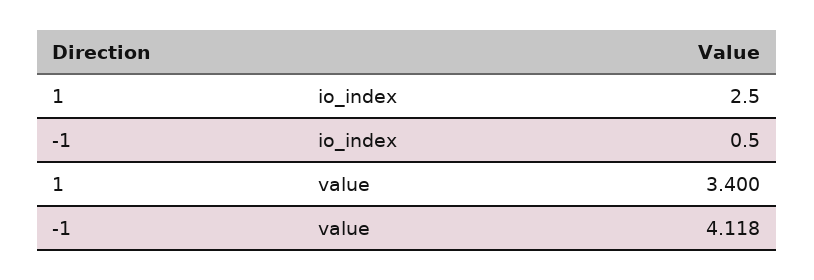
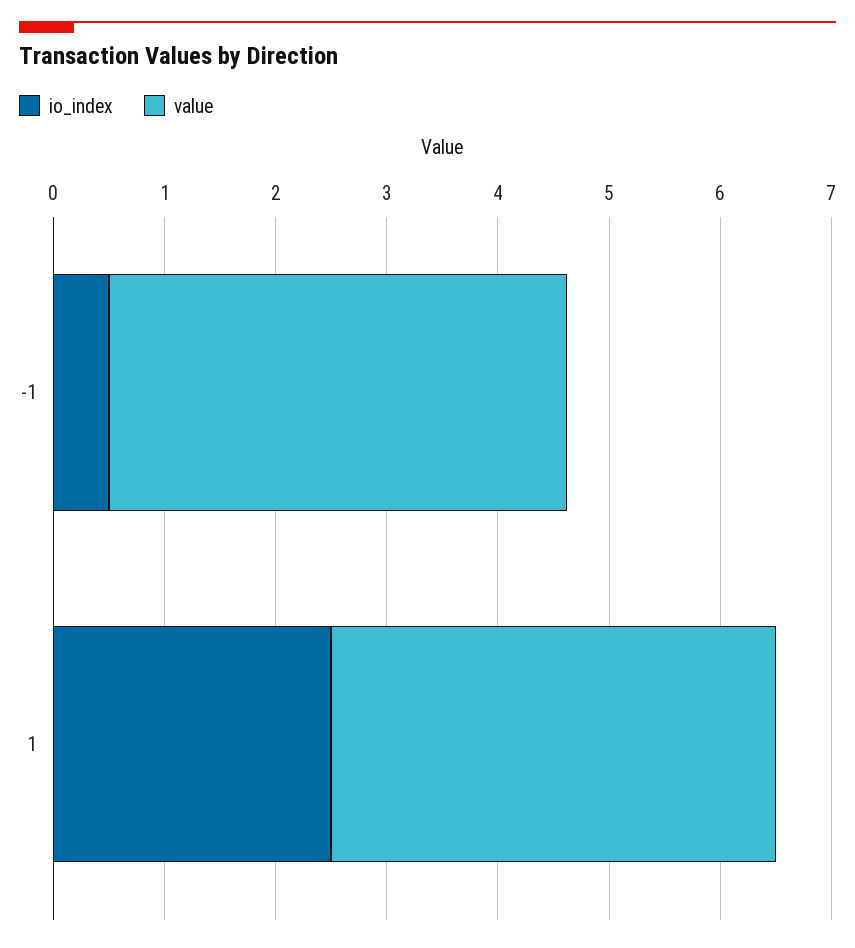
value, 1: 3.4 -> 4

